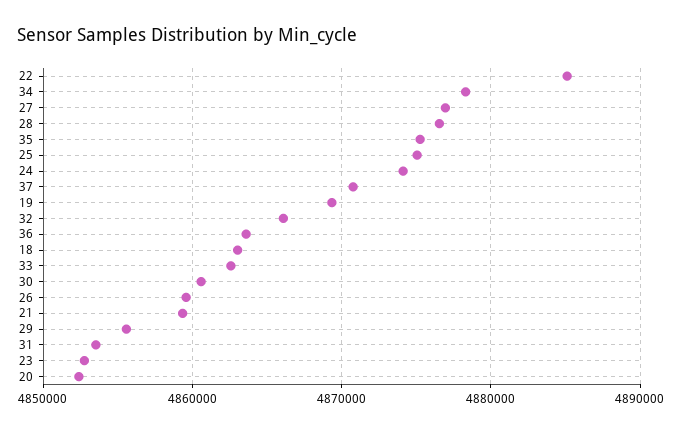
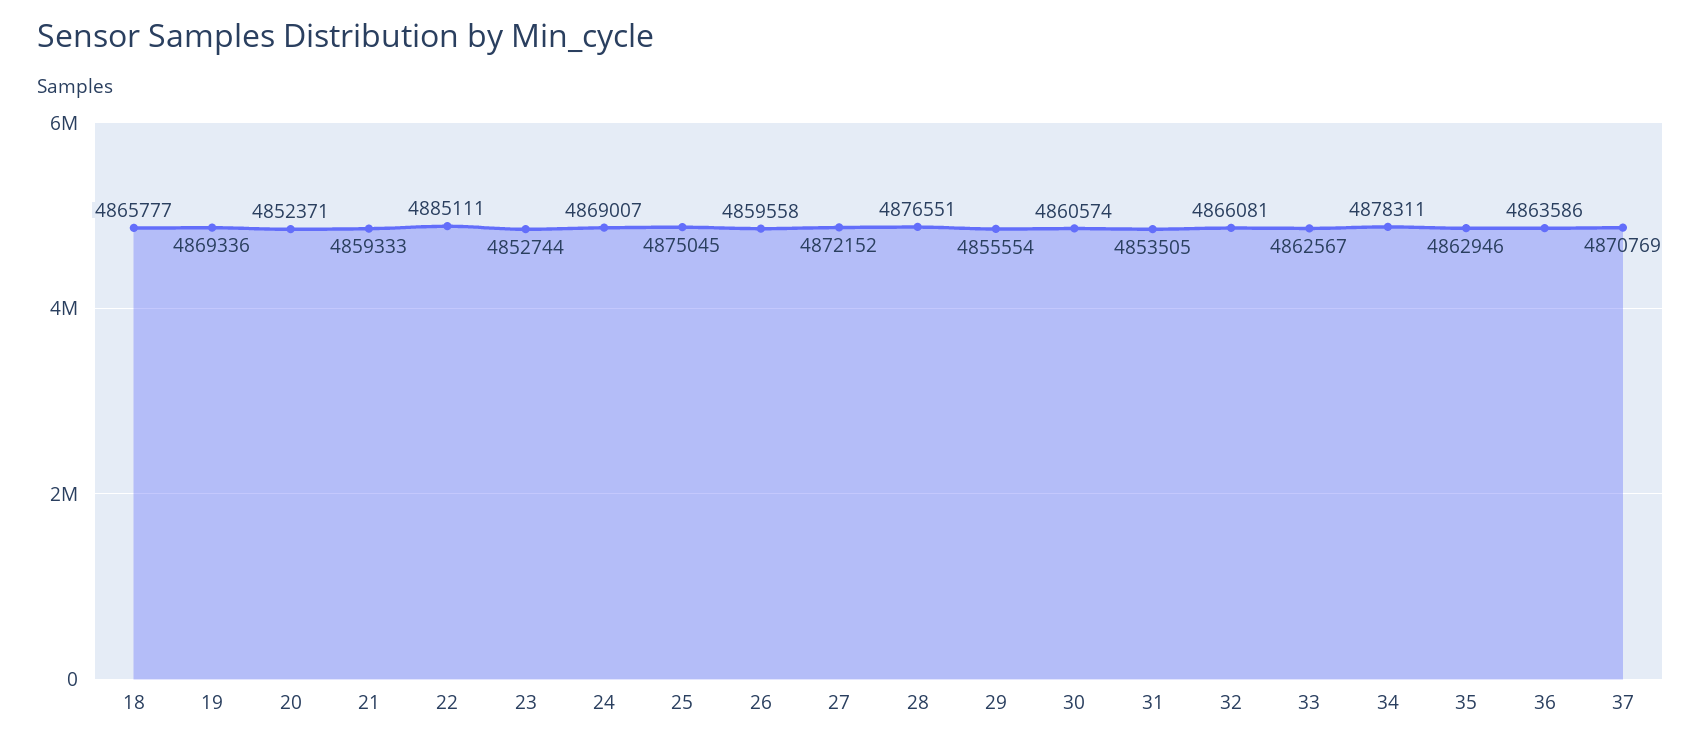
27: 4877000 -> 4872152
35: 4875000 -> 4862946
24: 4874000 -> 4869007
18: 4863000 -> 4865777

